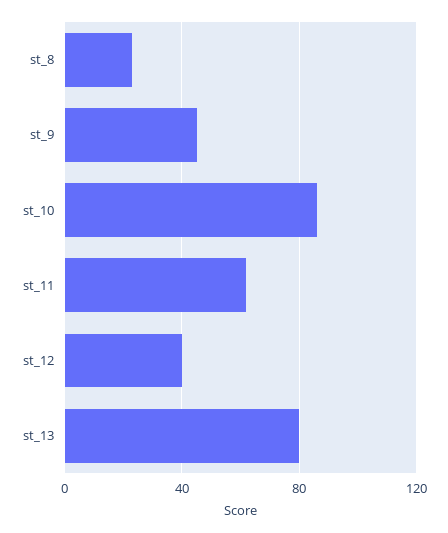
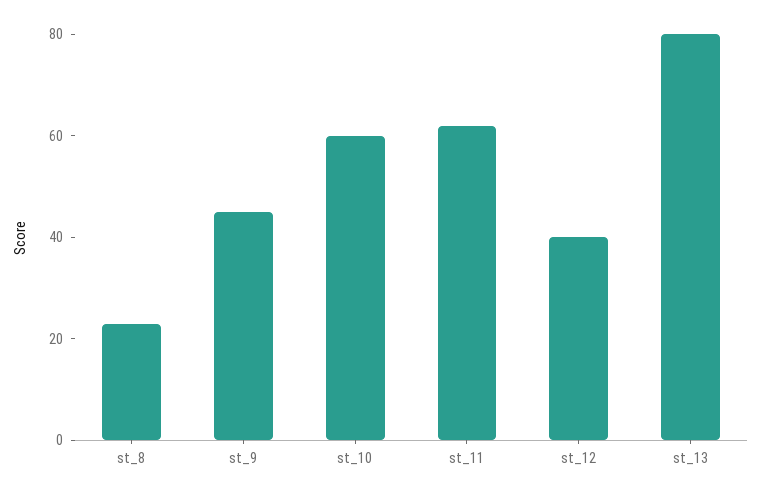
st_10: 85 -> 60

